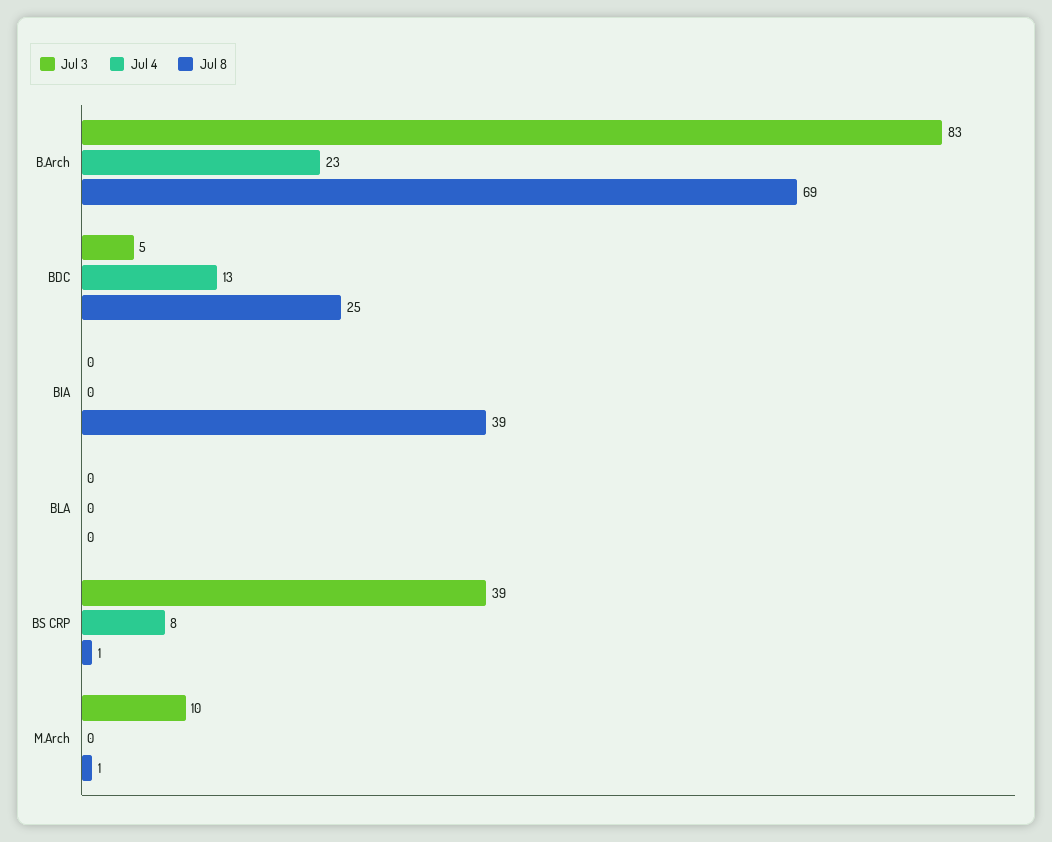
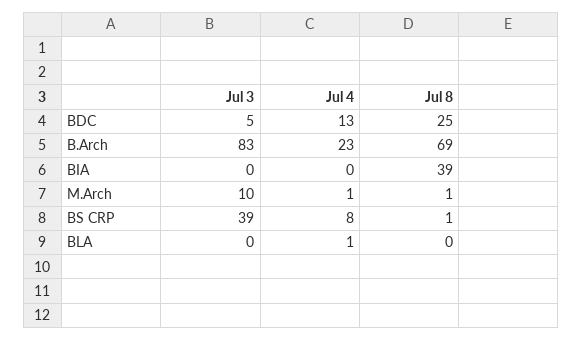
Jul 4, BLA: 0 -> 1
Jul 4, M.Arch: 0 -> 1

